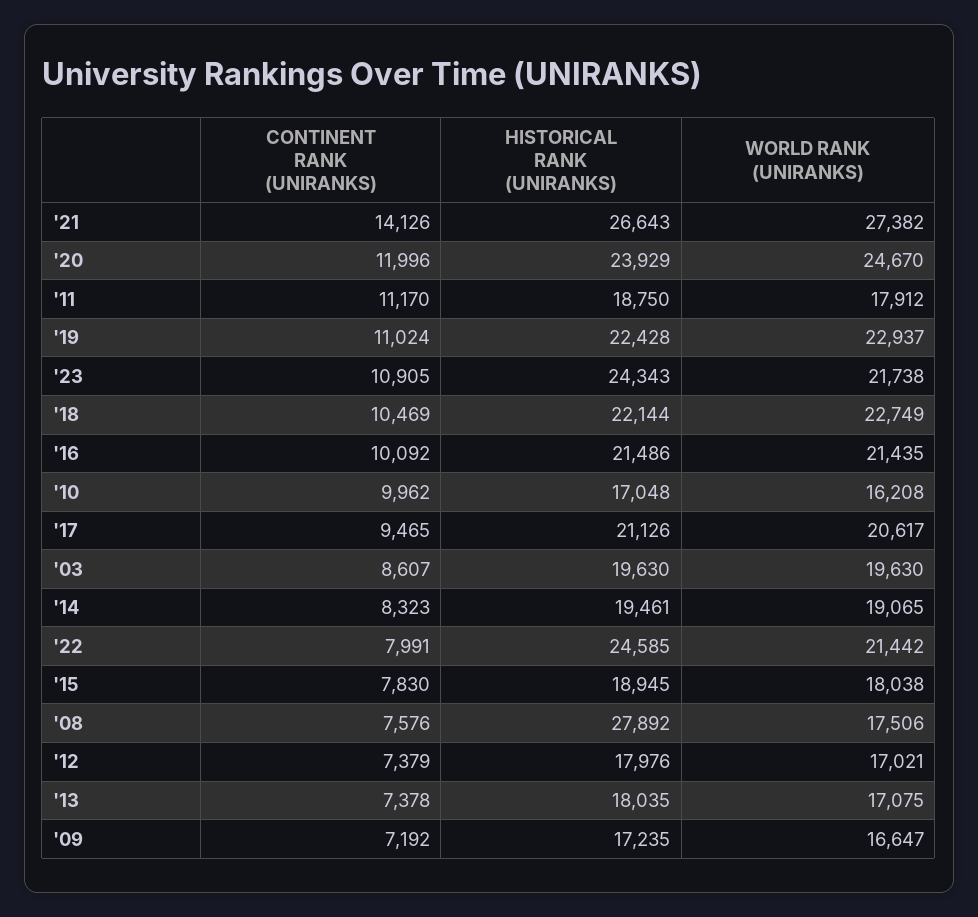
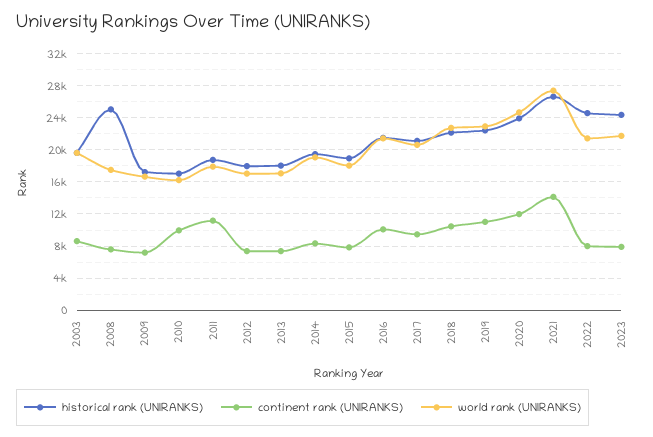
CONTINENT RANK (UNIRANKS), '23: 10905 -> 8000
HISTORICAL RANK (UNIRANKS), '08: 27892 -> 25000

